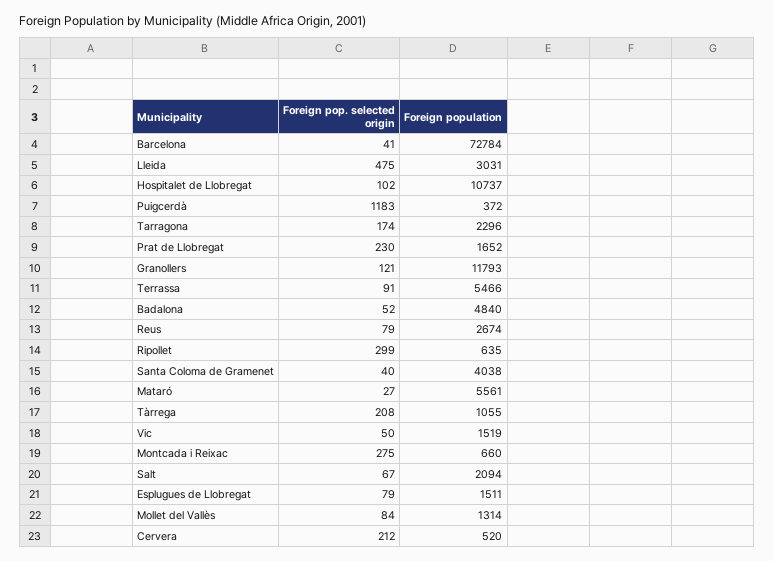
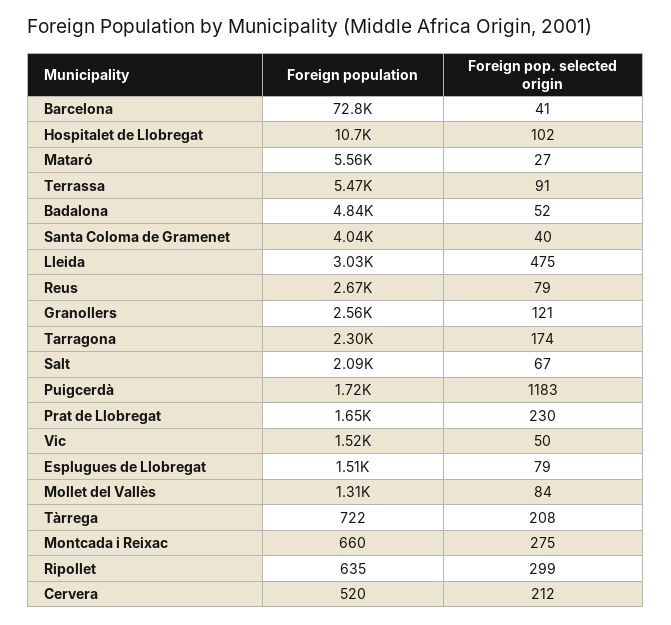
Foreign population, Puigcerdà: 372 -> 1720
Foreign population, Granollers: 11793 -> 2560
Foreign population, Tàrrega: 1055 -> 722

